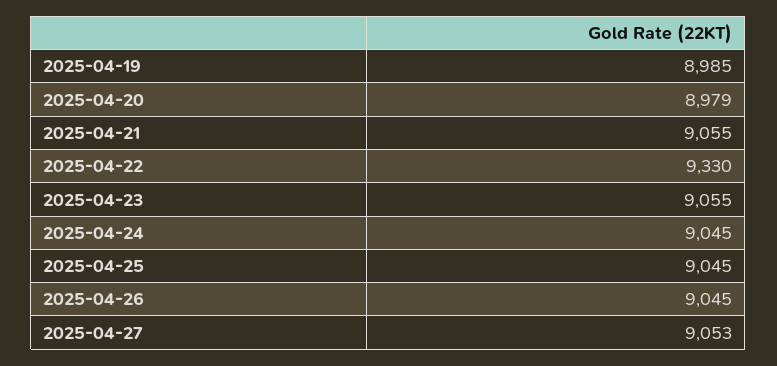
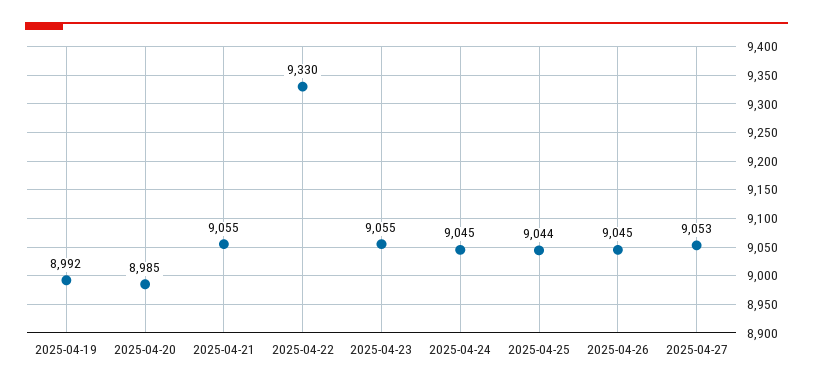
2025-04-19: 8985 -> 8992
2025-04-20: 8979 -> 8985
2025-04-25: 9045 -> 9044

